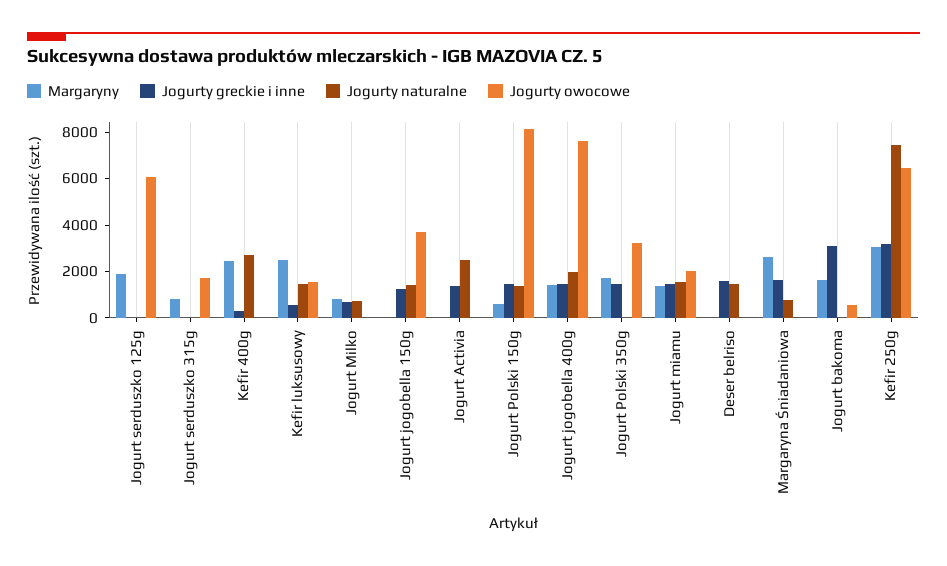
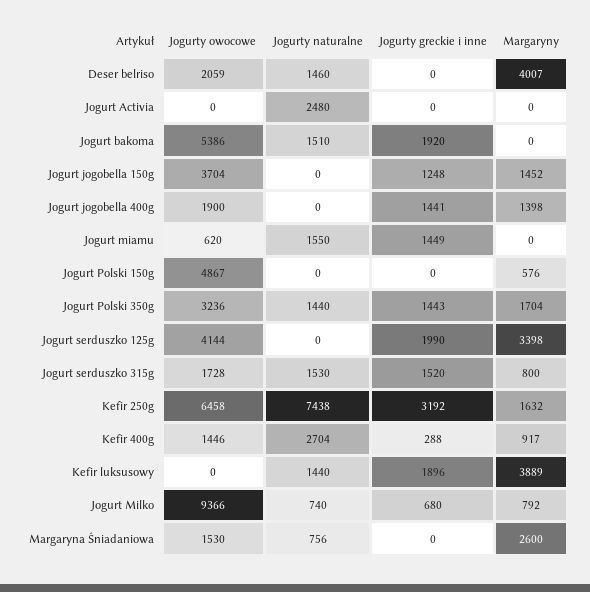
Margaryny, Jogurt serduszko 125g: 2000 -> 3398
Jogurty greckie i inne, Jogurt serduszko 125g: 0 -> 1990
Jogurty owocowe, Jogurt serduszko 125g: 6000 -> 4144
Jogurty greckie i inne, Jogurt serduszko 315g: 0 -> 1520
Jogurty naturalne, Jogurt serduszko 315g: 0 -> 1530
Margaryny, Kefir 400g: 2500 -> 917
Jogurty owocowe, Kefir 400g: 0 -> 1446
Margaryny, Kefir luksusowy: 2500 -> 3889
Jogurty greckie i inne, Kefir luksusowy: 500 -> 1896
Jogurty owocowe, Kefir luksusowy: 1500 -> 0
Jogurty owocowe, Jogurt Milko: 0 -> 9366
Margaryny, Jogurt jogobella 150g: 0 -> 1452
Jogurty naturalne, Jogurt jogobella 150g: 1500 -> 0
Jogurty greckie i inne, Jogurt Activia: 1500 -> 0
Jogurty greckie i inne, Jogurt Polski 150g: 1500 -> 0
Jogurty naturalne, Jogurt Polski 150g: 1500 -> 0
Jogurty owocowe, Jogurt Polski 150g: 8000 -> 4867
Jogurty naturalne, Jogurt jogobella 400g: 2000 -> 0
Jogurty owocowe, Jogurt jogobella 400g: 7500 -> 1900
Jogurty naturalne, Jogurt Polski 350g: 0 -> 1440
Margaryny, Jogurt miamu: 1500 -> 0
Jogurty owocowe, Jogurt miamu: 2000 -> 620
Margaryny, Deser belriso: 0 -> 4007
Jogurty greckie i inne, Deser belriso: 1500 -> 0
Jogurty owocowe, Deser belriso: 0 -> 2059
Jogurty greckie i inne, Margaryna Śniadaniowa: 1500 -> 0
Jogurty owocowe, Margaryna Śniadaniowa: 0 -> 1530
Margaryny, Jogurt bakoma: 1500 -> 0
Jogurty greckie i inne, Jogurt bakoma: 3000 -> 1920
Jogurty naturalne, Jogurt bakoma: 0 -> 1510
Jogurty owocowe, Jogurt bakoma: 500 -> 5386
Margaryny, Kefir 250g: 3000 -> 1632

